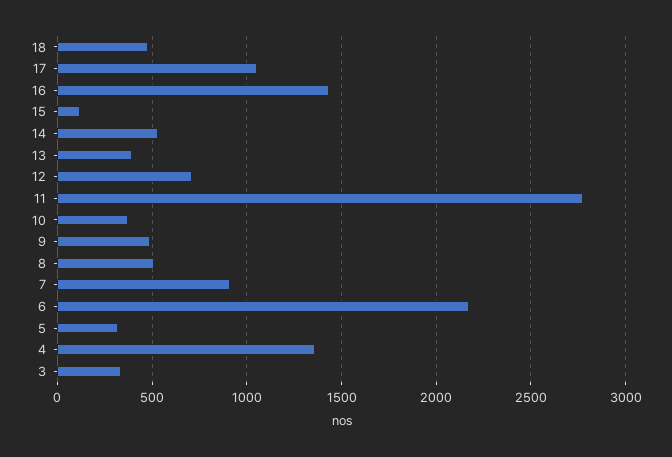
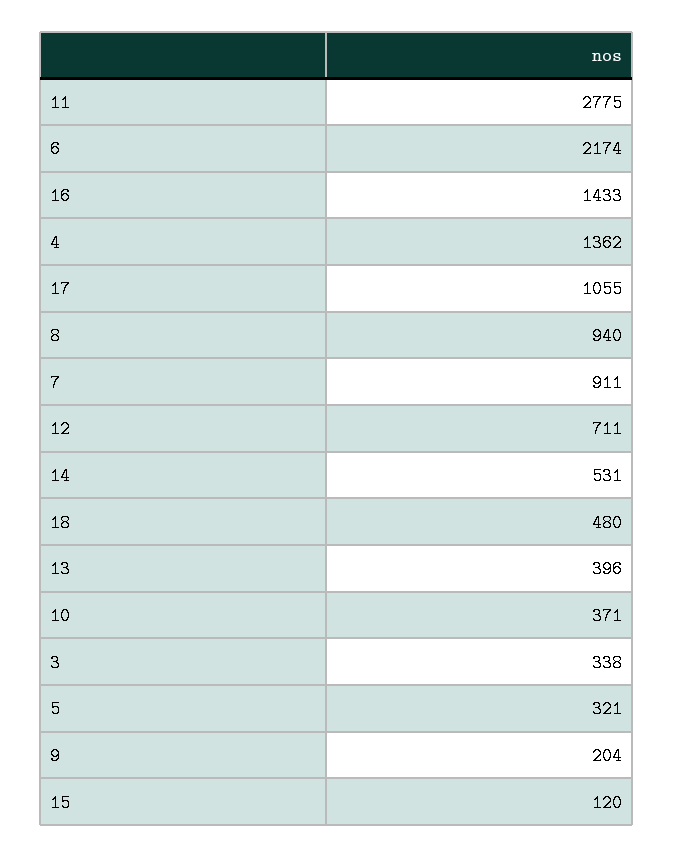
9: 500 -> 204
8: 500 -> 940

